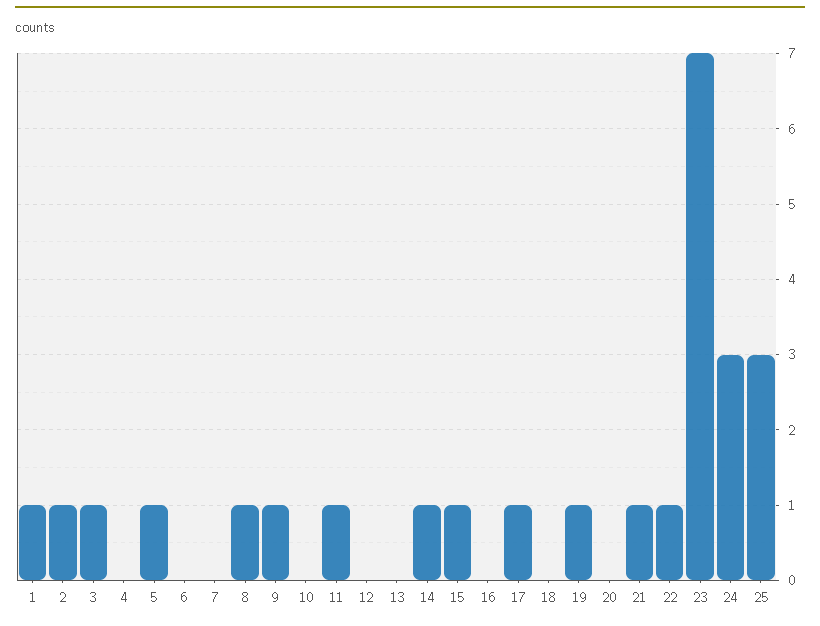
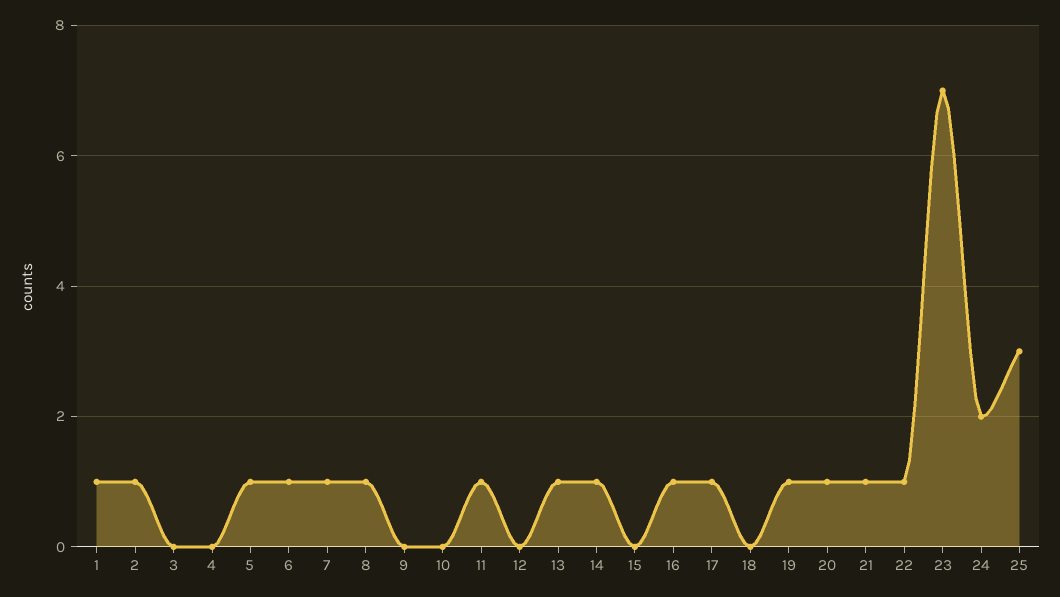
3: 1 -> 0
6: 0 -> 1
7: 0 -> 1
9: 1 -> 0
13: 0 -> 1
15: 1 -> 0
16: 0 -> 1
20: 0 -> 1
24: 3 -> 2

